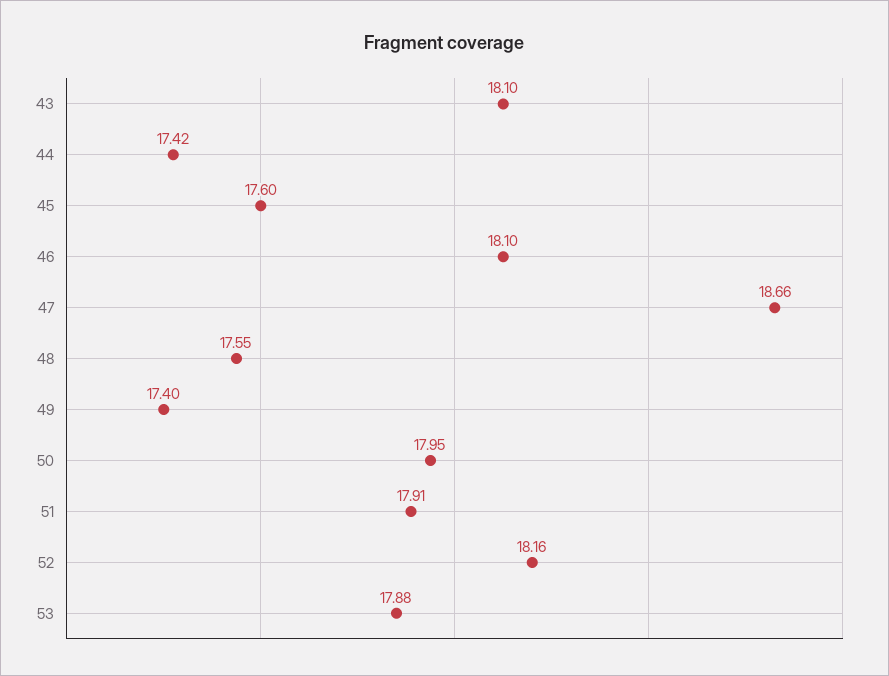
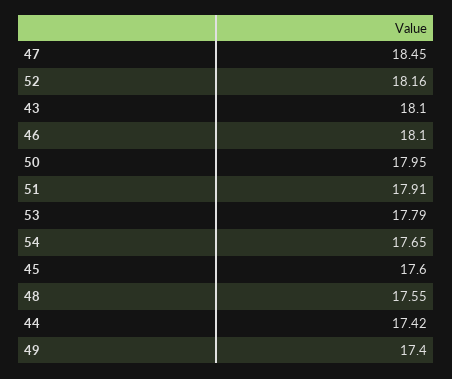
47: 18.66 -> 18.45
53: 17.88 -> 17.79
54: none -> 17.65

